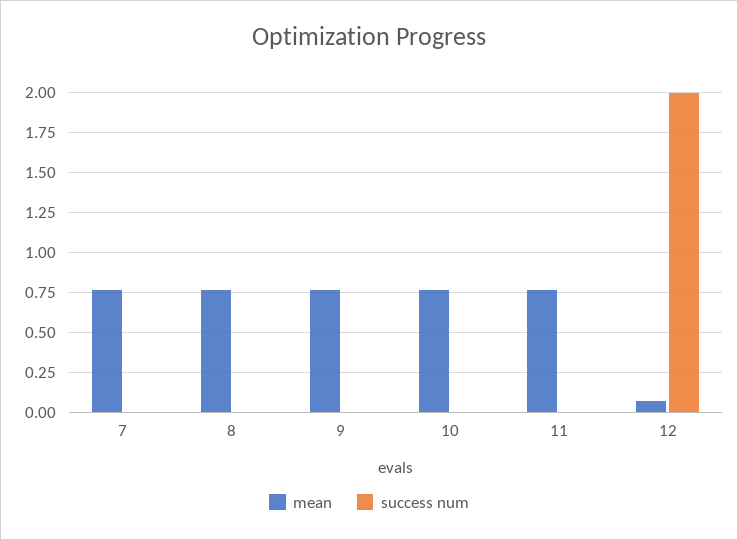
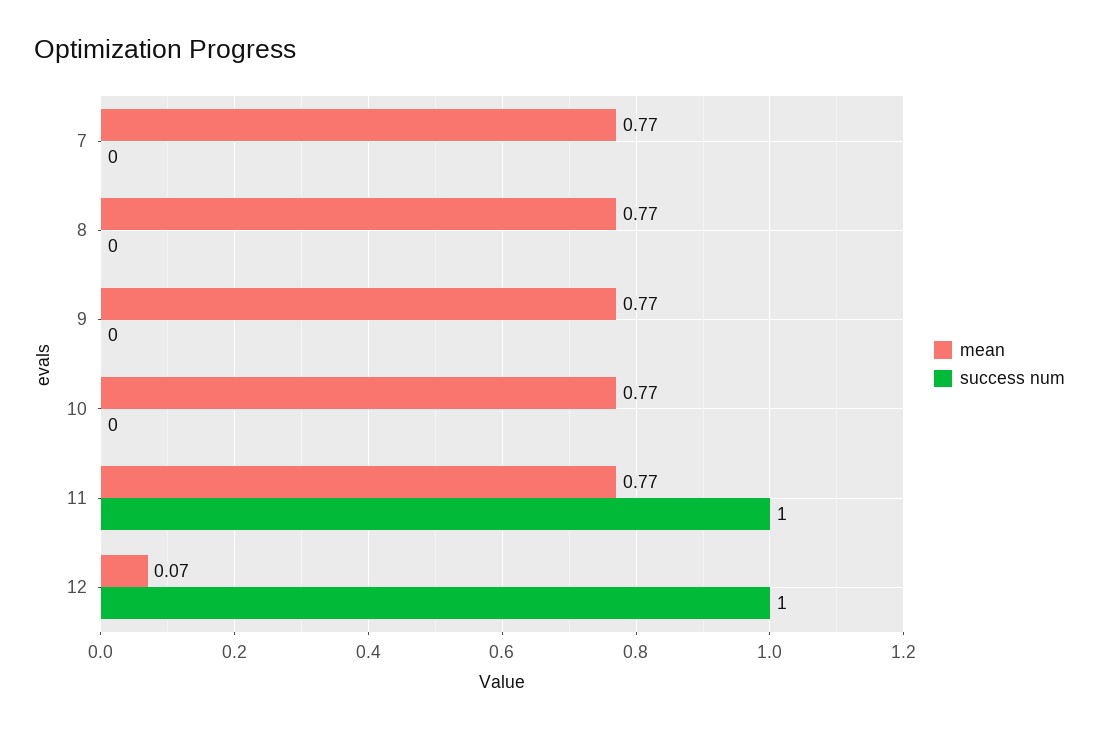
success num, 11: 0 -> 1
success num, 12: 2 -> 1

